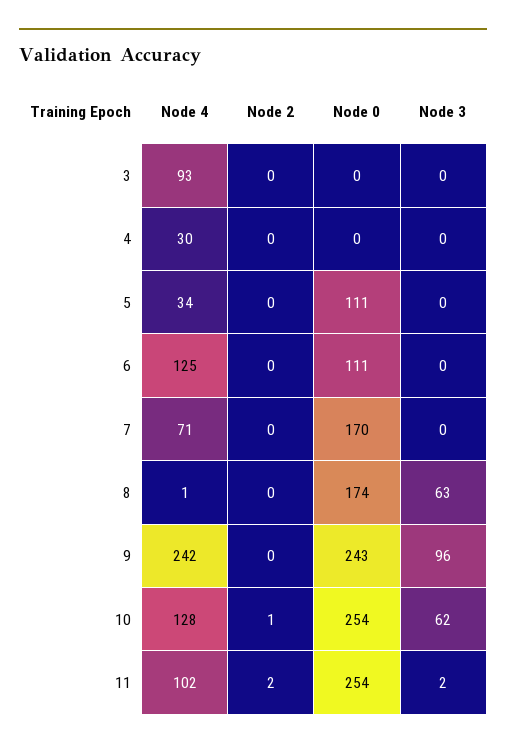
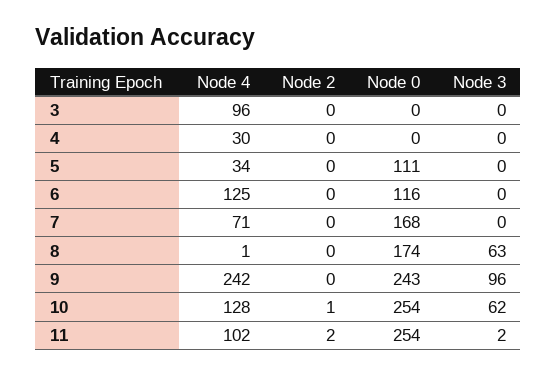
Node 4, 3: 93 -> 96
Node 0, 6: 111 -> 116
Node 0, 7: 170 -> 168

